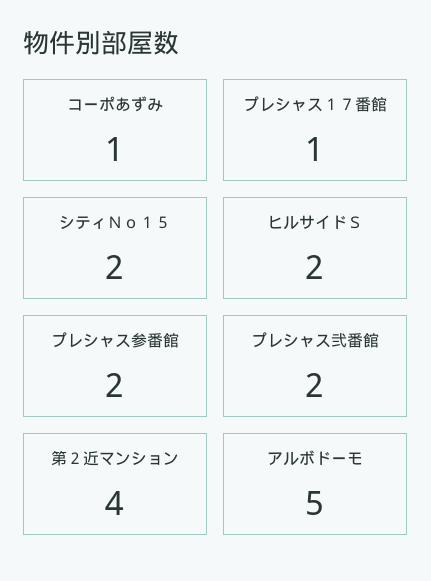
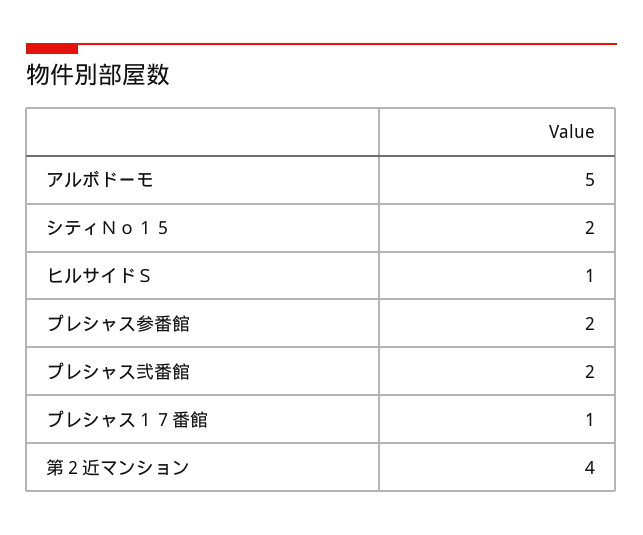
コーポあずみ: 1 -> none
ヒルサイドＳ: 2 -> 1

